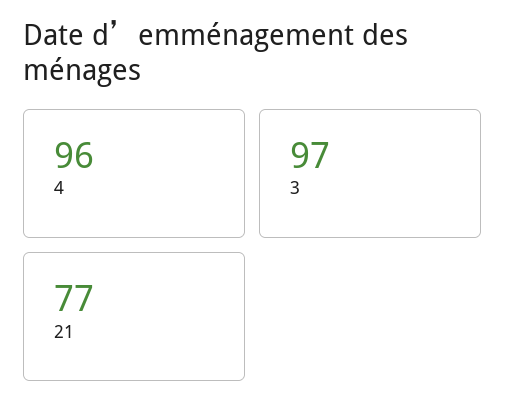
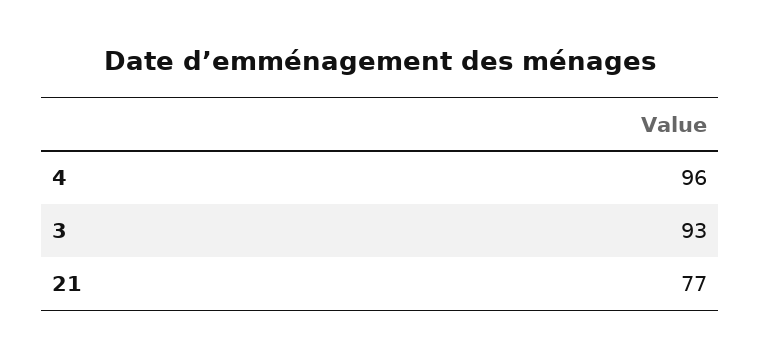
3: 97 -> 93

